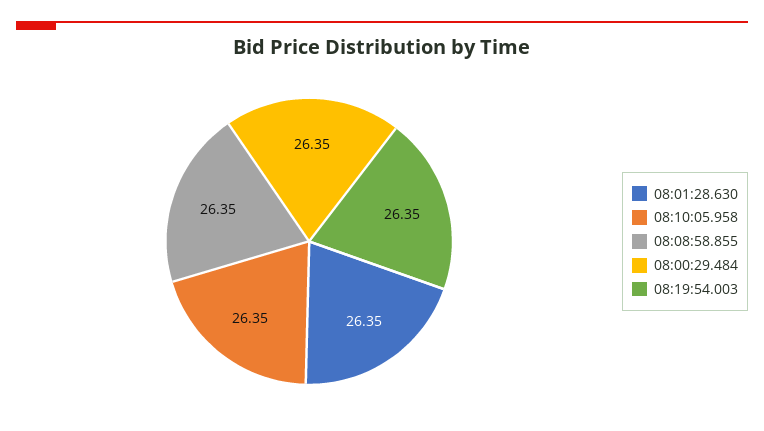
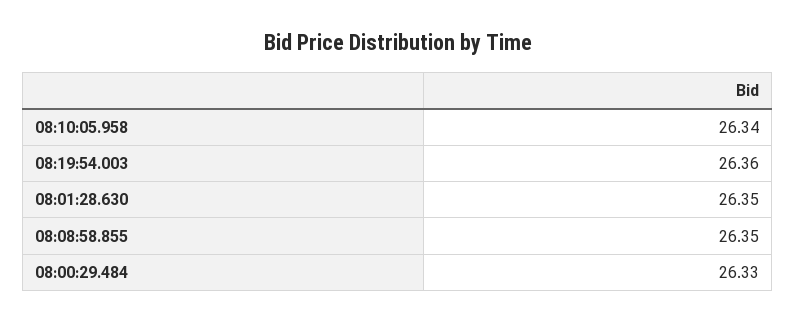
08:10:05.958: 26.35 -> 26.34
08:00:29.484: 26.35 -> 26.33
08:19:54.003: 26.35 -> 26.36

